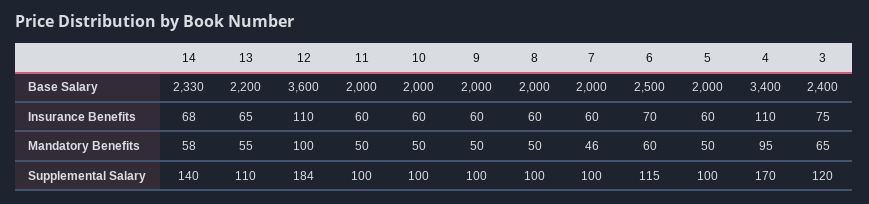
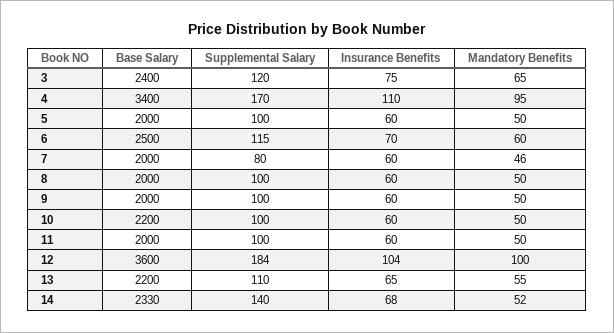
10, Base Salary: 2000 -> 2200
12, Insurance Benefits: 110 -> 104
14, Mandatory Benefits: 58 -> 52
7, Supplemental Salary: 100 -> 80

